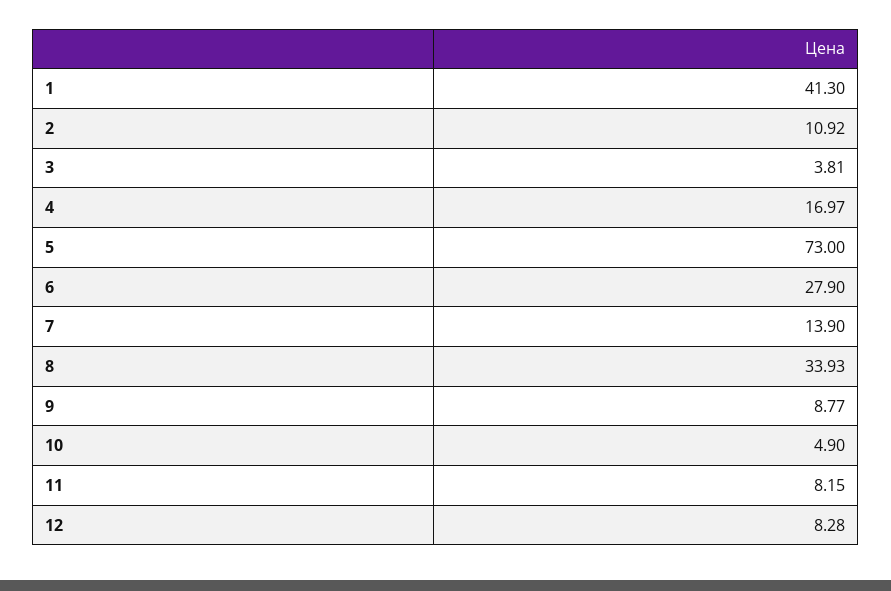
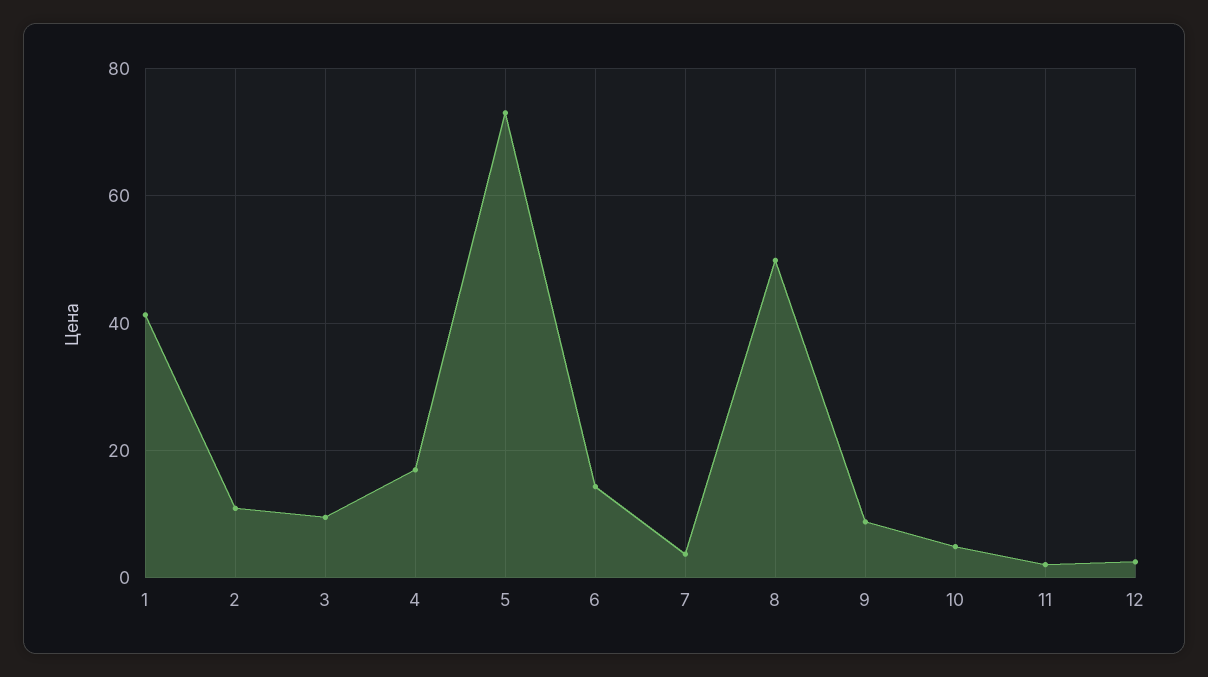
3: 3.81 -> 10
6: 27.9 -> 14
7: 13.9 -> 4
8: 33.93 -> 50
11: 8.15 -> 2
12: 8.28 -> 2

